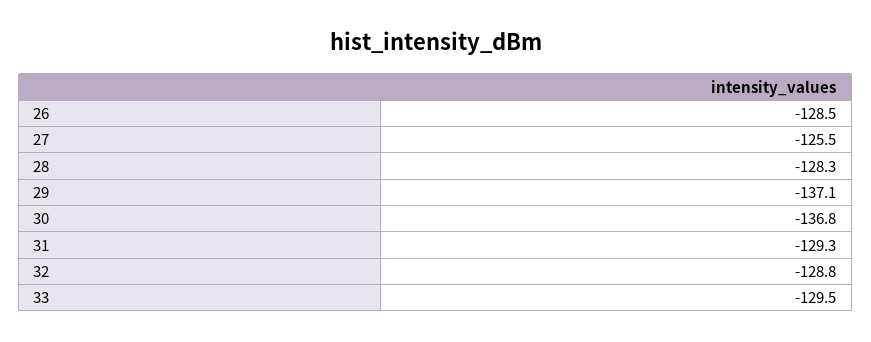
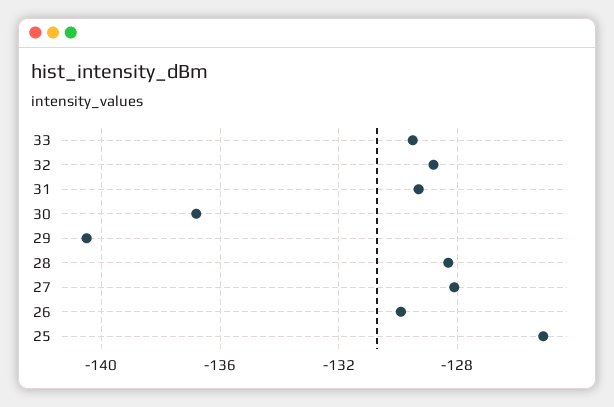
26: -128.5 -> -130
27: -125.5 -> -128
29: -137.1 -> -140.5
25: none -> -125

